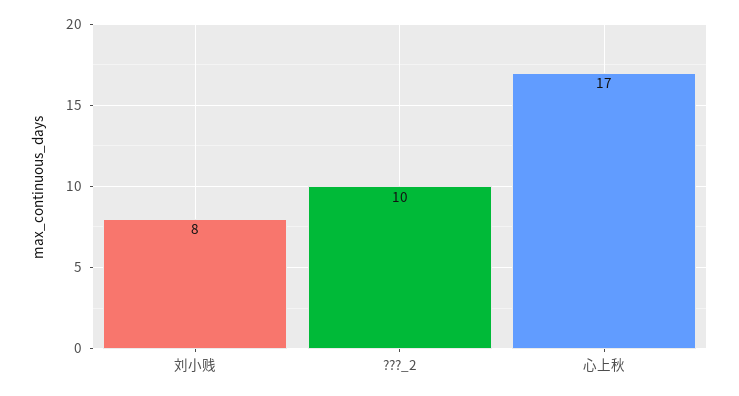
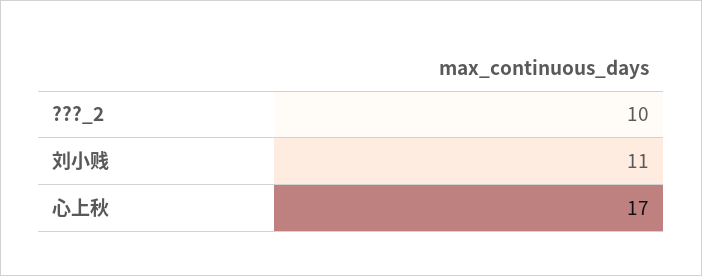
刘小贱: 8 -> 11

